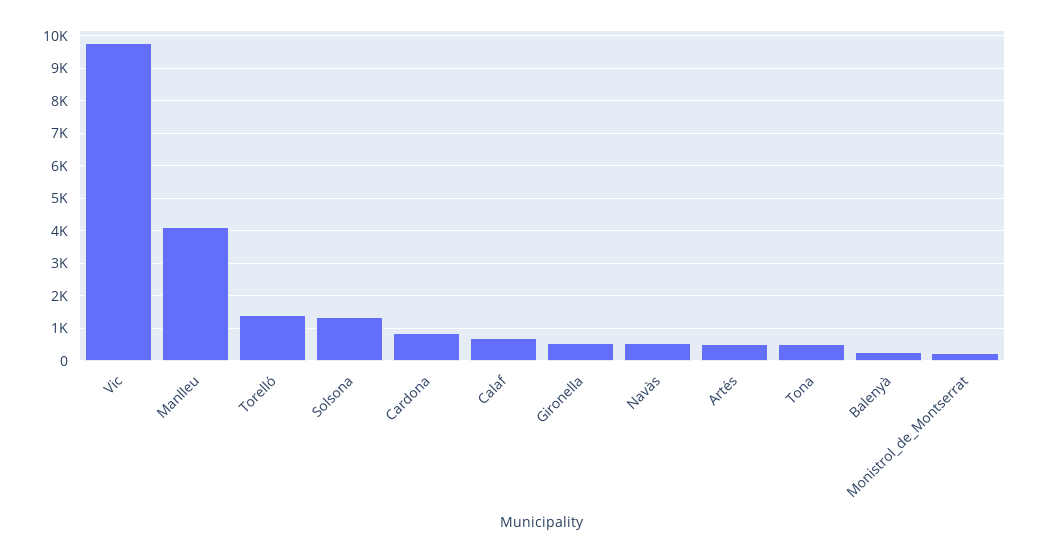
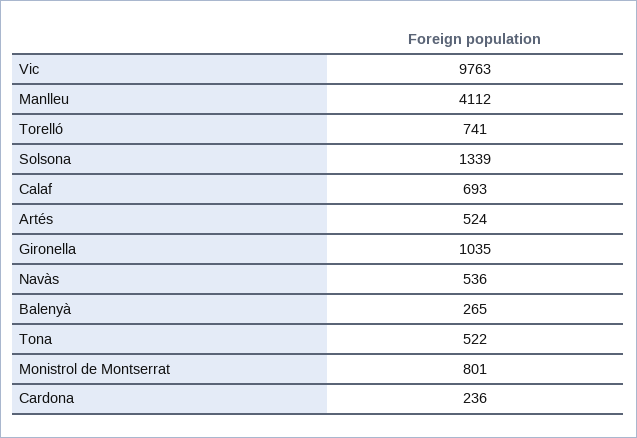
Torelló: 1400 -> 741
Cardona: 800 -> 236
Gironella: 600 -> 1035
Monistrol_de_Montserrat: 200 -> 801

